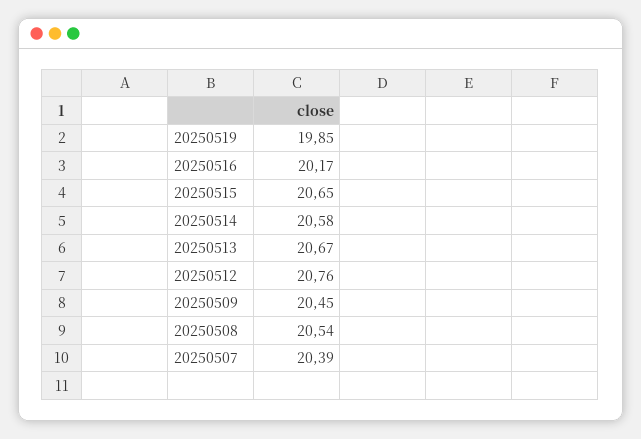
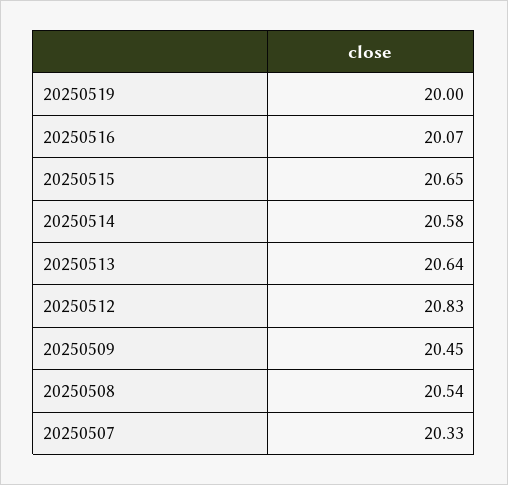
20250519: 19.85 -> 20
20250516: 20.17 -> 20.07
20250513: 20.67 -> 20.64
20250512: 20.76 -> 20.83
20250507: 20.39 -> 20.33

